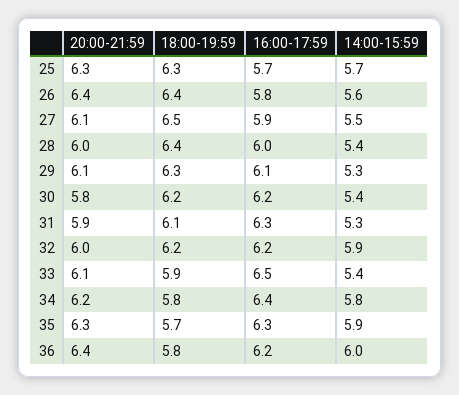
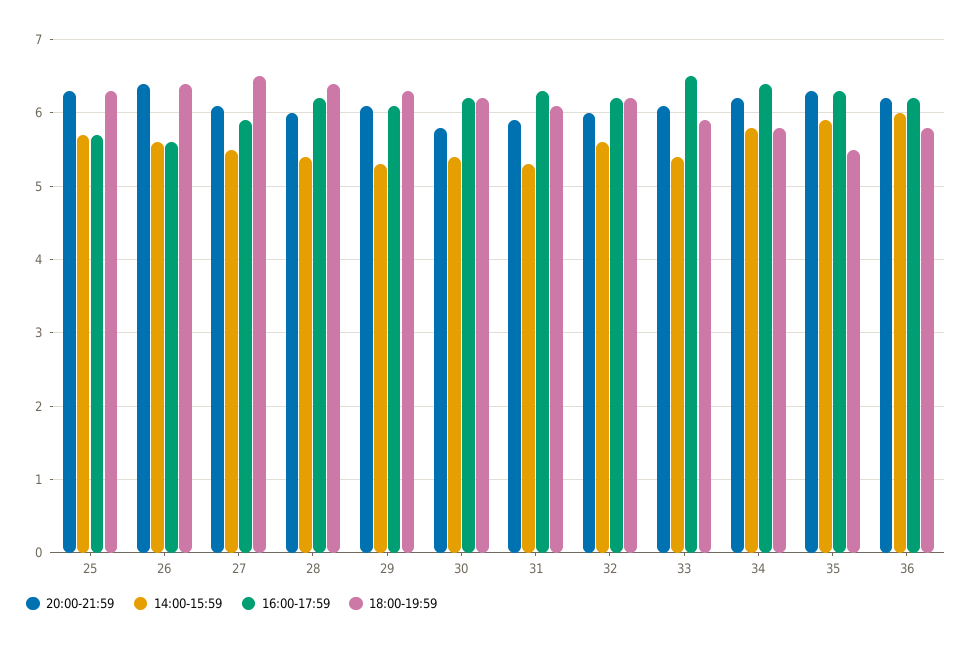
16:00-17:59, 26: 5.8 -> 5.6
16:00-17:59, 28: 6 -> 6.2
14:00-15:59, 32: 5.9 -> 5.6
18:00-19:59, 35: 5.7 -> 5.5
20:00-21:59, 36: 6.4 -> 6.2

